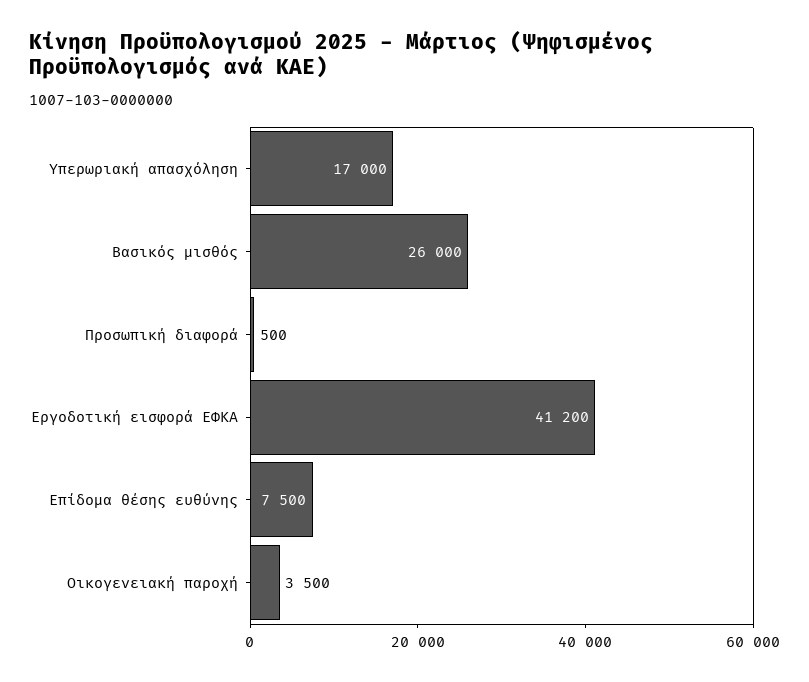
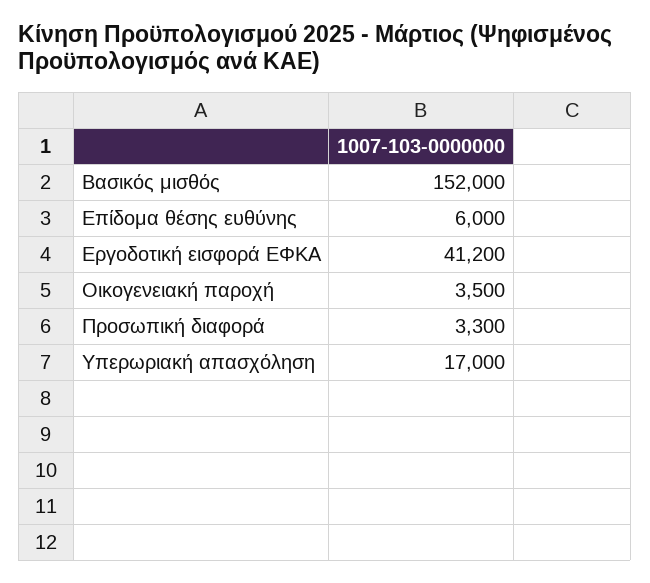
Βασικός μισθός: 26000 -> 152000
Προσωπική διαφορά: 500 -> 3300
Επίδομα θέσης ευθύνης: 7500 -> 6000

